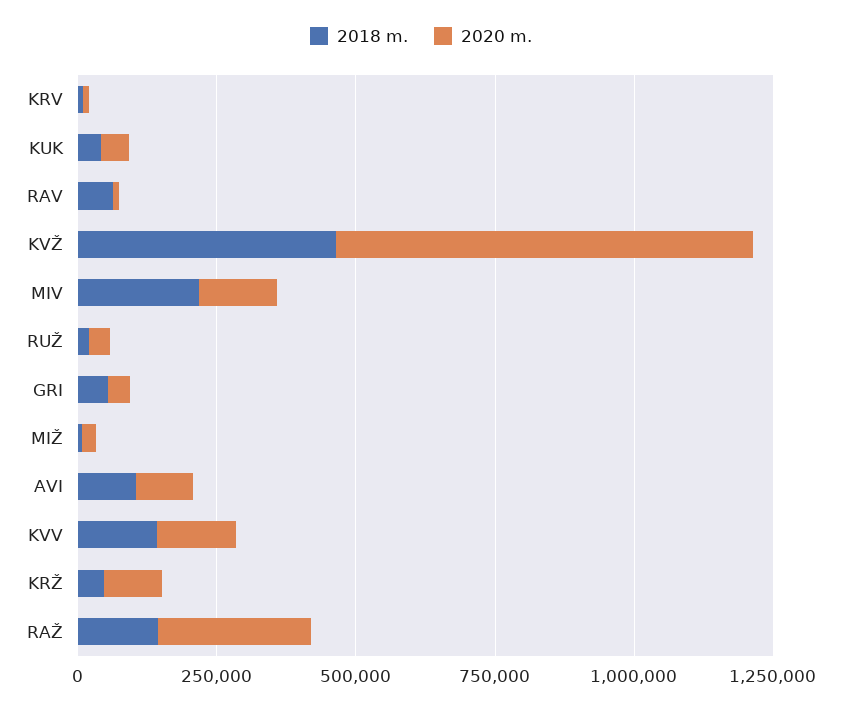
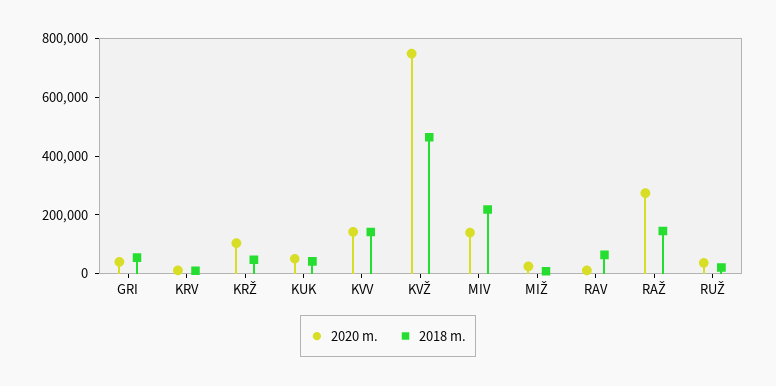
2018 m., AVI: 100000 -> none
2020 m., AVI: 100000 -> none

